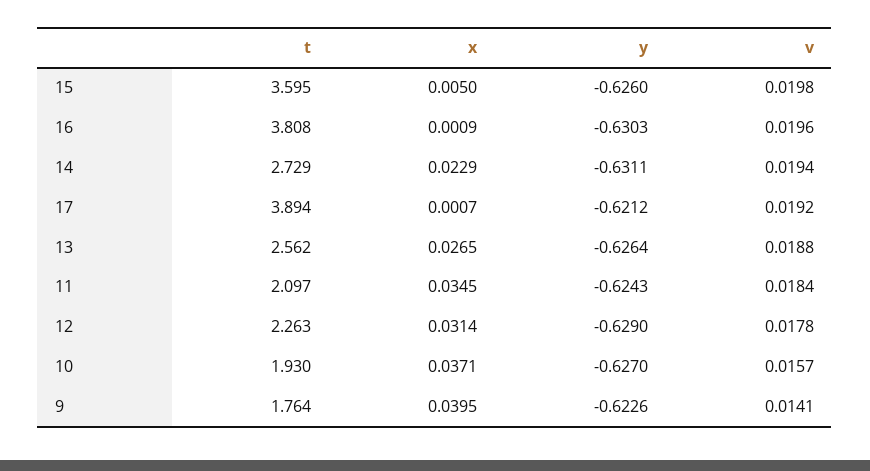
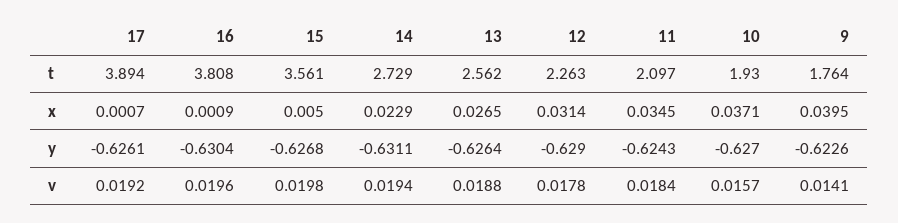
t, 15: 3.595 -> 3.561
y, 15: -0.626 -> -0.6268
y, 16: -0.6303 -> -0.6304
y, 17: -0.6212 -> -0.6261

